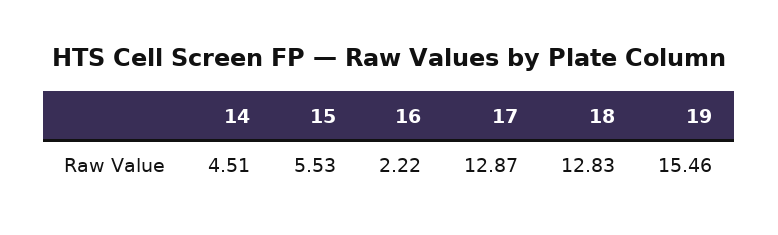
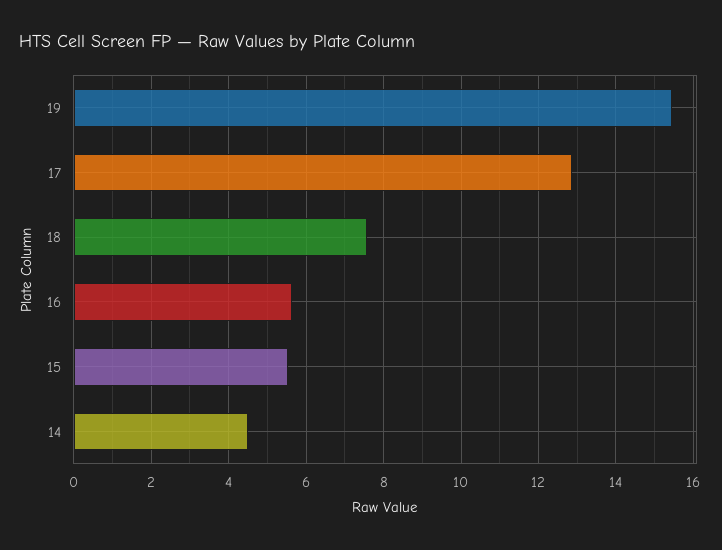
16: 2.22 -> 5.6
18: 12.83 -> 7.6

